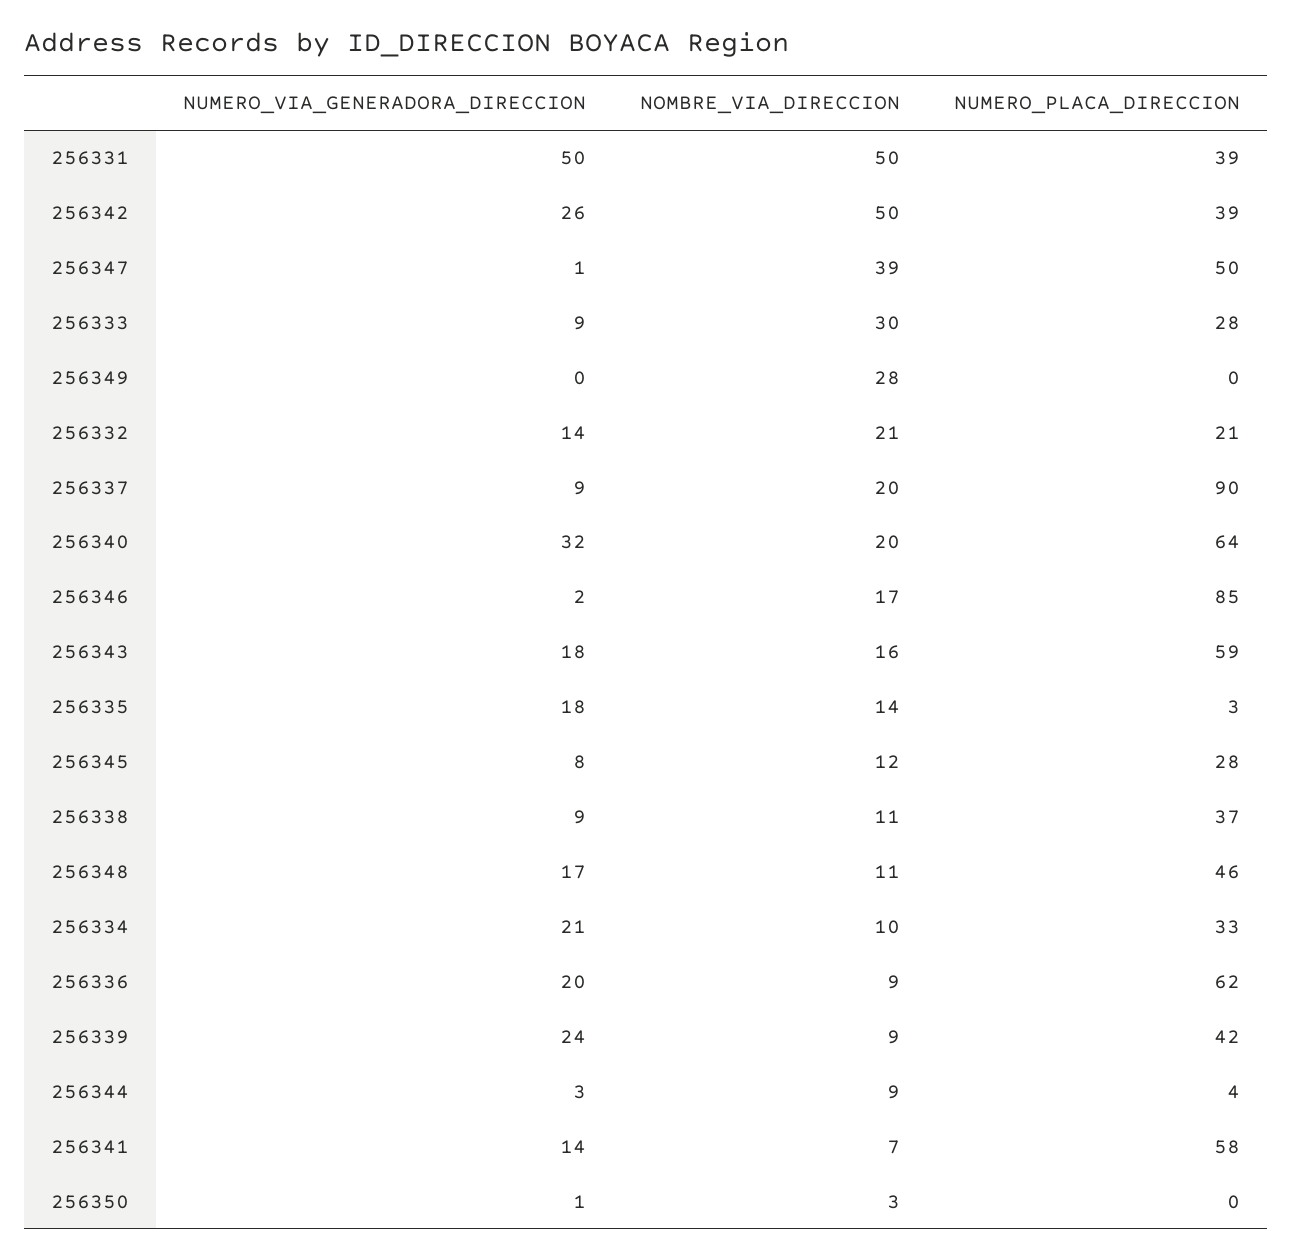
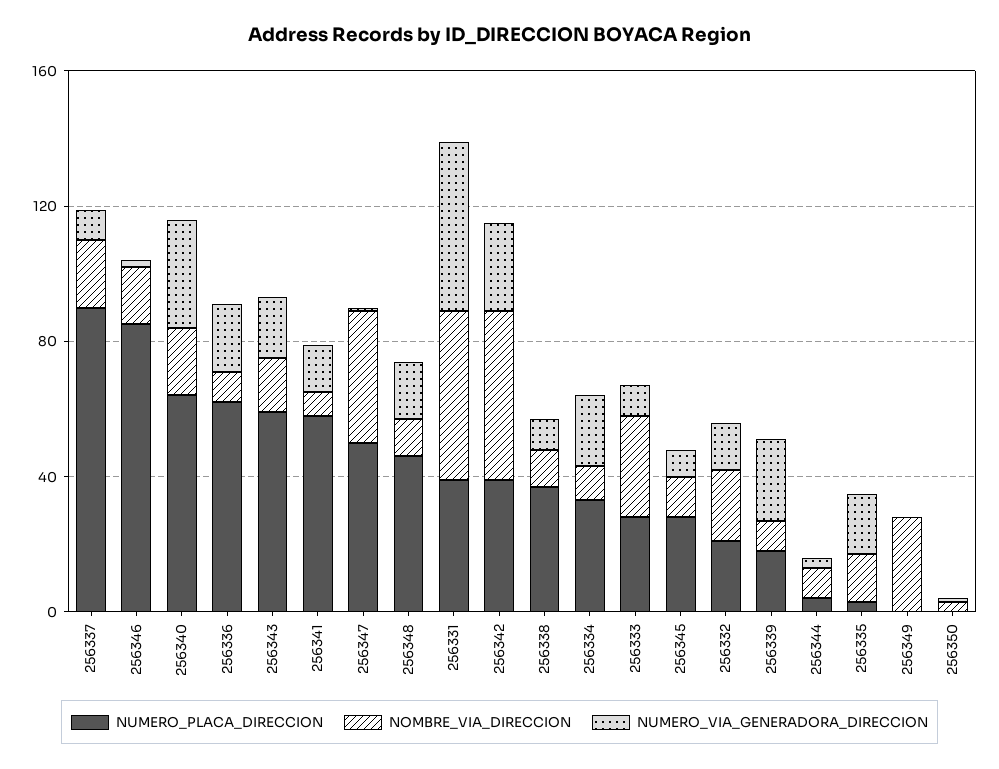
NUMERO_PLACA_DIRECCION, 256339: 42 -> 20

